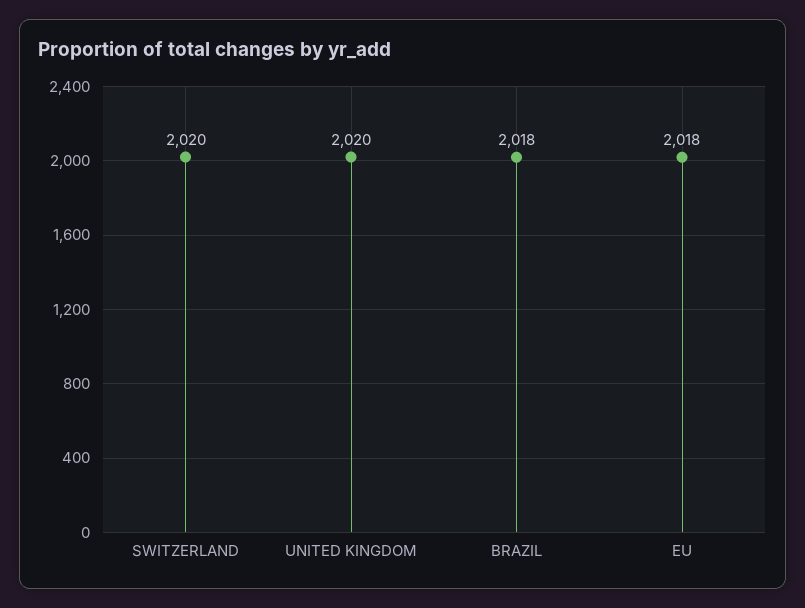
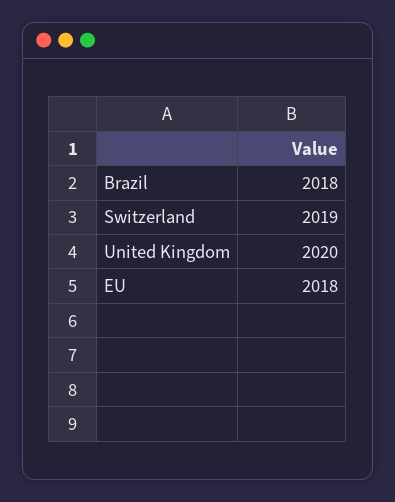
SWITZERLAND: 2020 -> 2019

